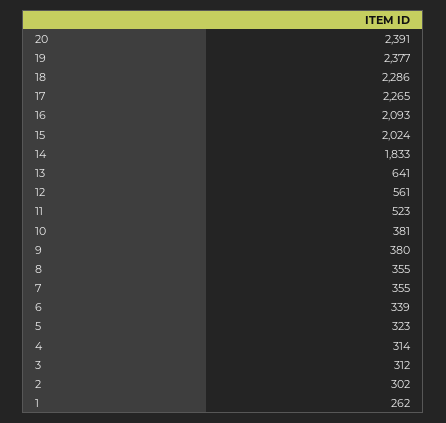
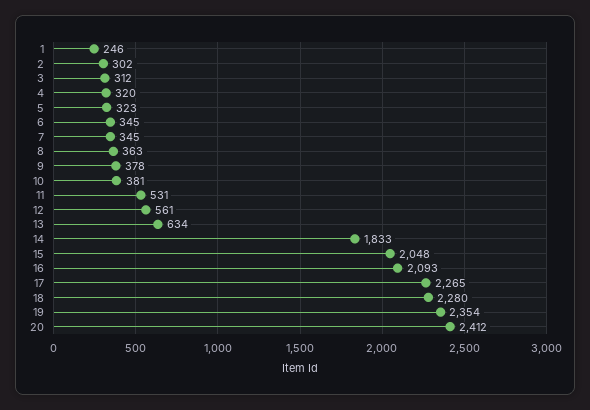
20: 2391 -> 2412
19: 2377 -> 2354
18: 2286 -> 2280
15: 2024 -> 2048
13: 641 -> 634
11: 523 -> 531
9: 380 -> 378
8: 355 -> 363
7: 355 -> 345
6: 339 -> 345
4: 314 -> 320
1: 262 -> 246

